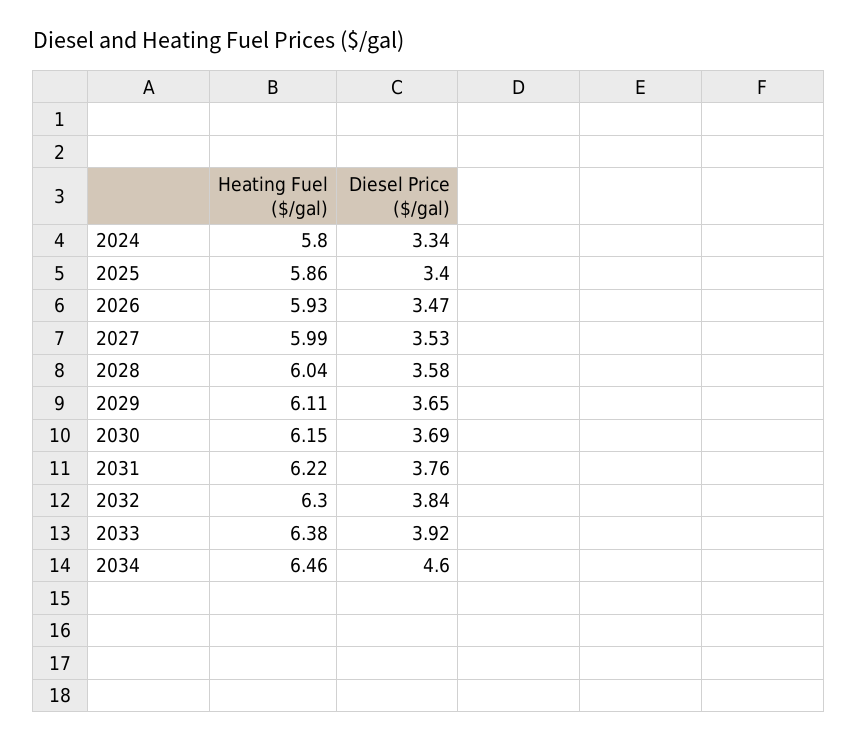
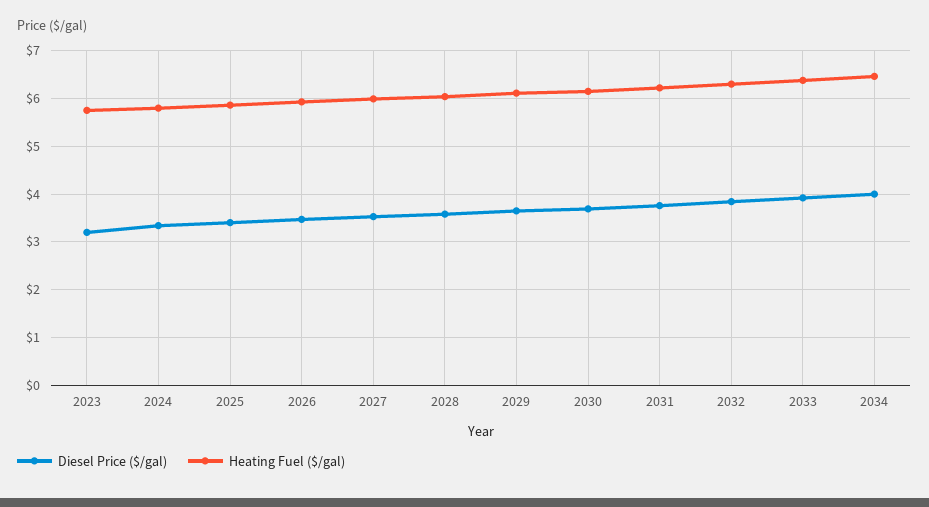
Diesel Price ($/gal), 2034: 4.6 -> 4
Diesel Price ($/gal), 2023: none -> 3.2
Heating Fuel ($/gal), 2023: none -> 5.8

